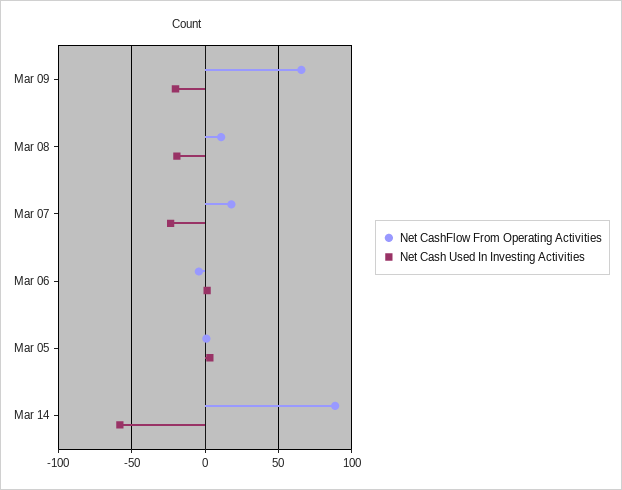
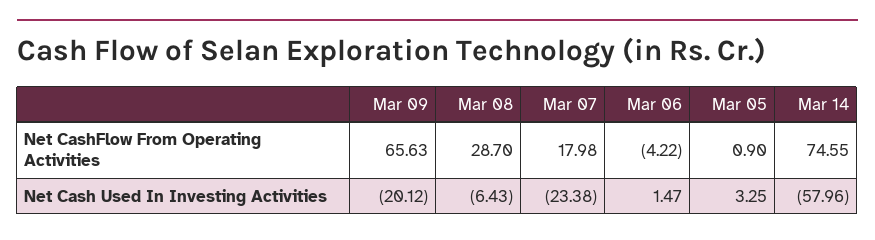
Net CashFlow From Operating Activities, Mar 08: 10 -> 28.7
Net Cash Used In Investing Activities, Mar 08: -20 -> -6.43
Net CashFlow From Operating Activities, Mar 14: 90 -> 74.55

